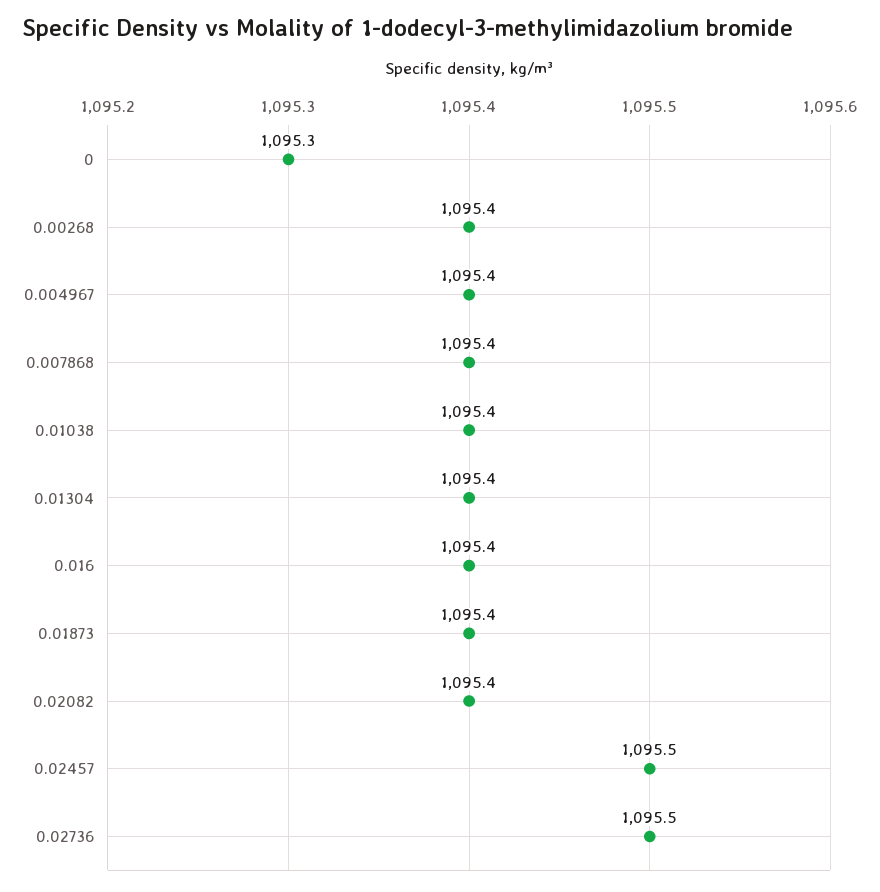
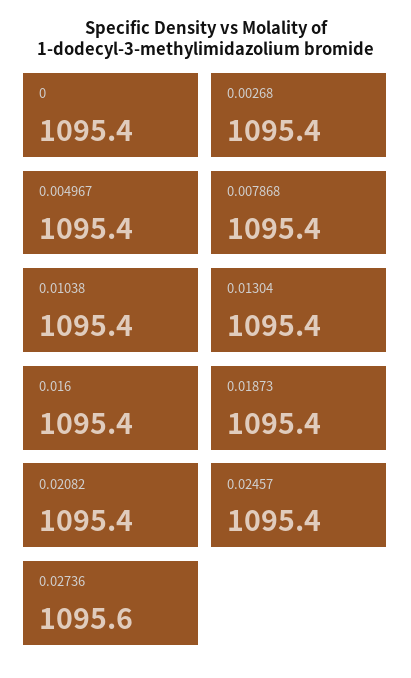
0: 1095.3 -> 1095.4
0.02457: 1095.5 -> 1095.4
0.02736: 1095.5 -> 1095.6

